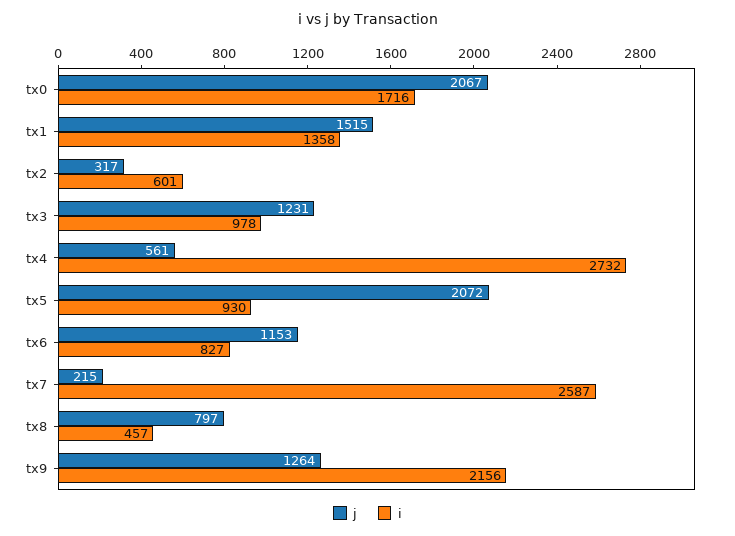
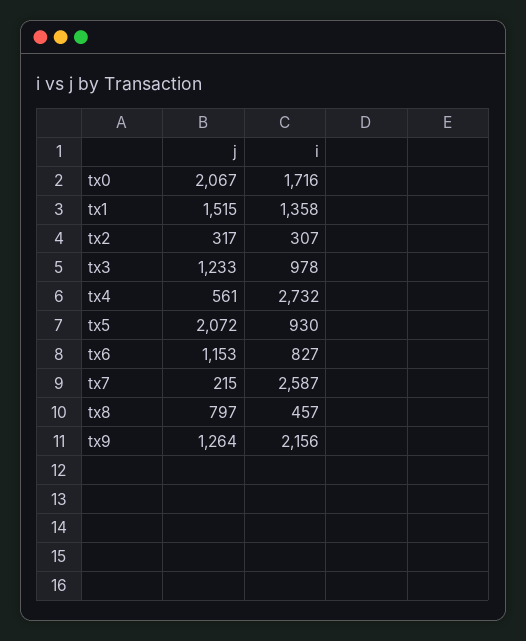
i, tx2: 601 -> 307
j, tx3: 1231 -> 1233

